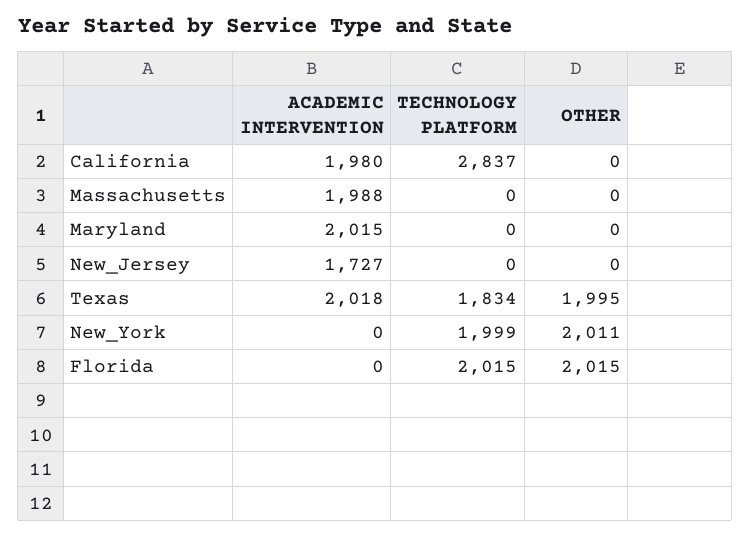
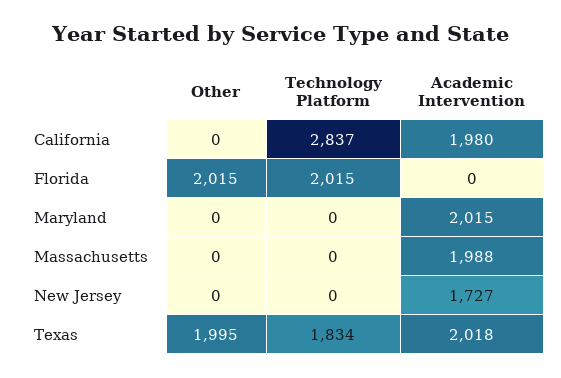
ACADEMIC INTERVENTION, New_York: 0 -> none
TECHNOLOGY PLATFORM, New_York: 1999 -> none
OTHER, New_York: 2011 -> none

